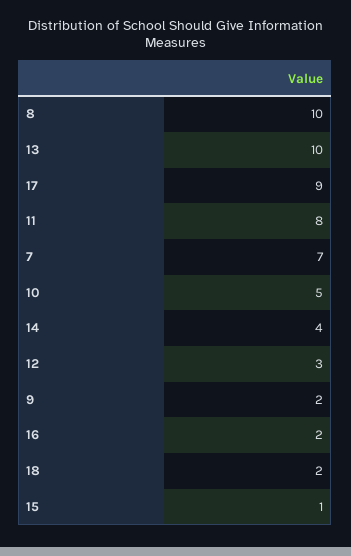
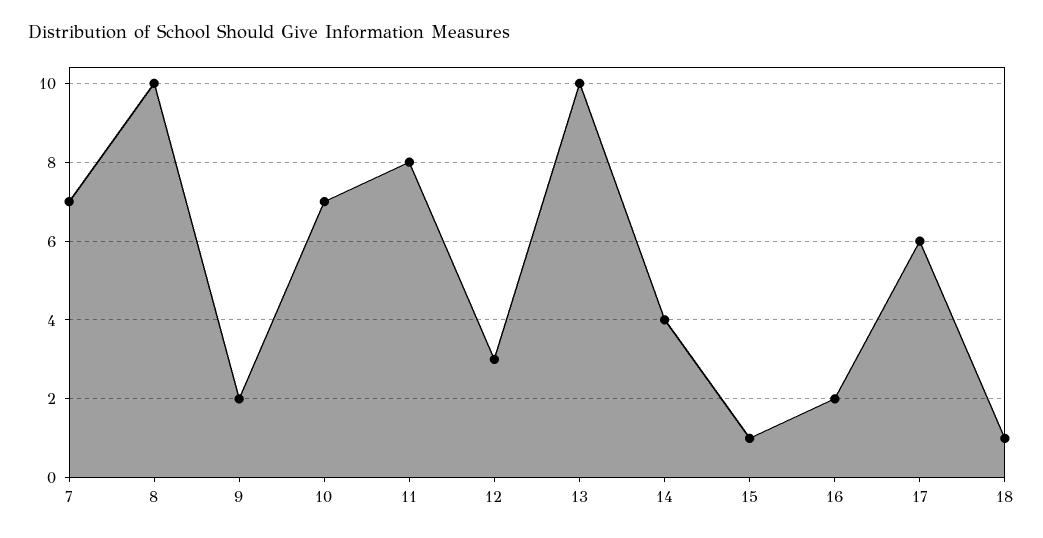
17: 9 -> 6
10: 5 -> 7
18: 2 -> 1

